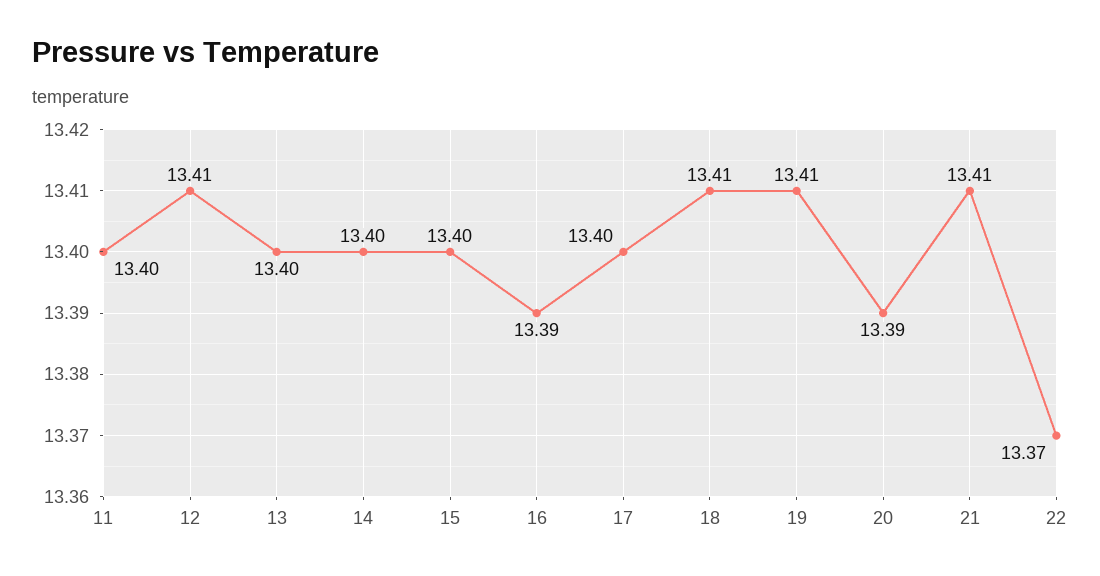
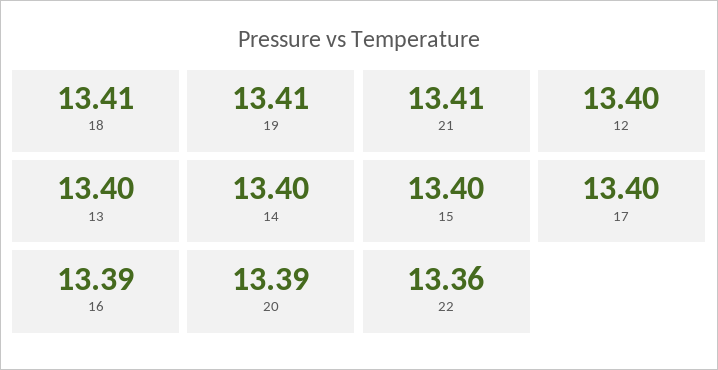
11: 13.4 -> none
12: 13.41 -> 13.4
22: 13.37 -> 13.36

